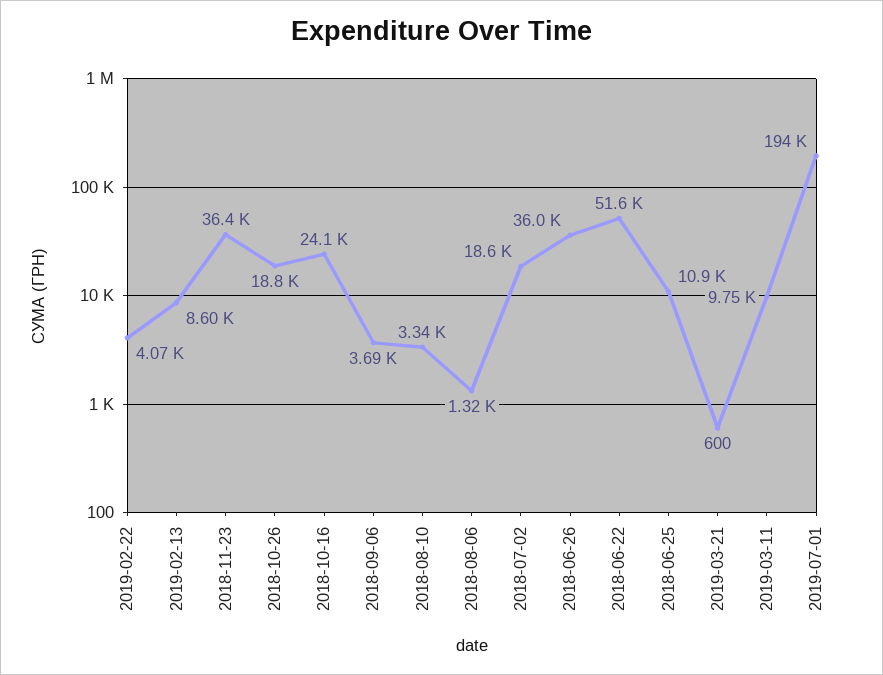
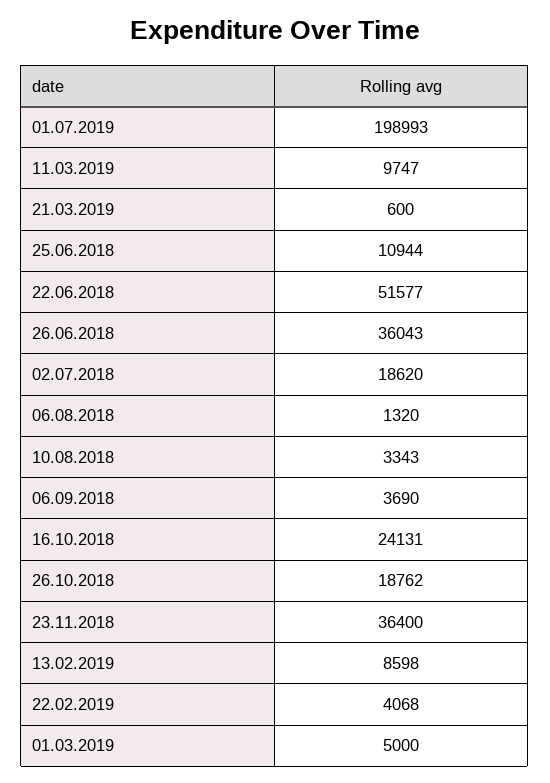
2019-07-01: 194000 -> 198993
01.03.2019: none -> 5000

